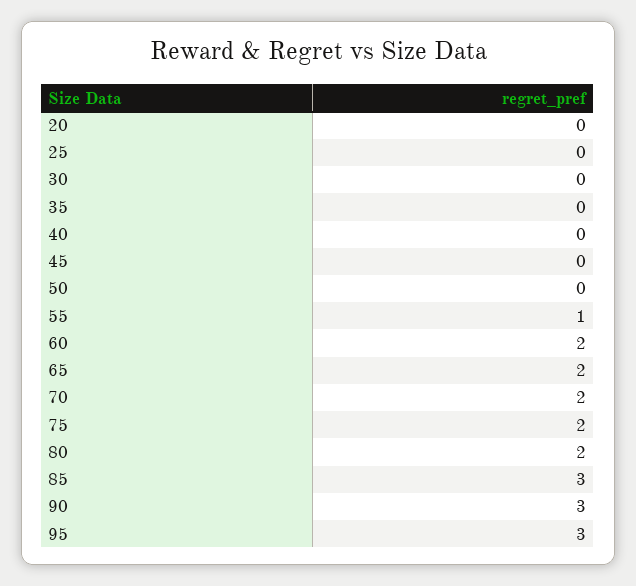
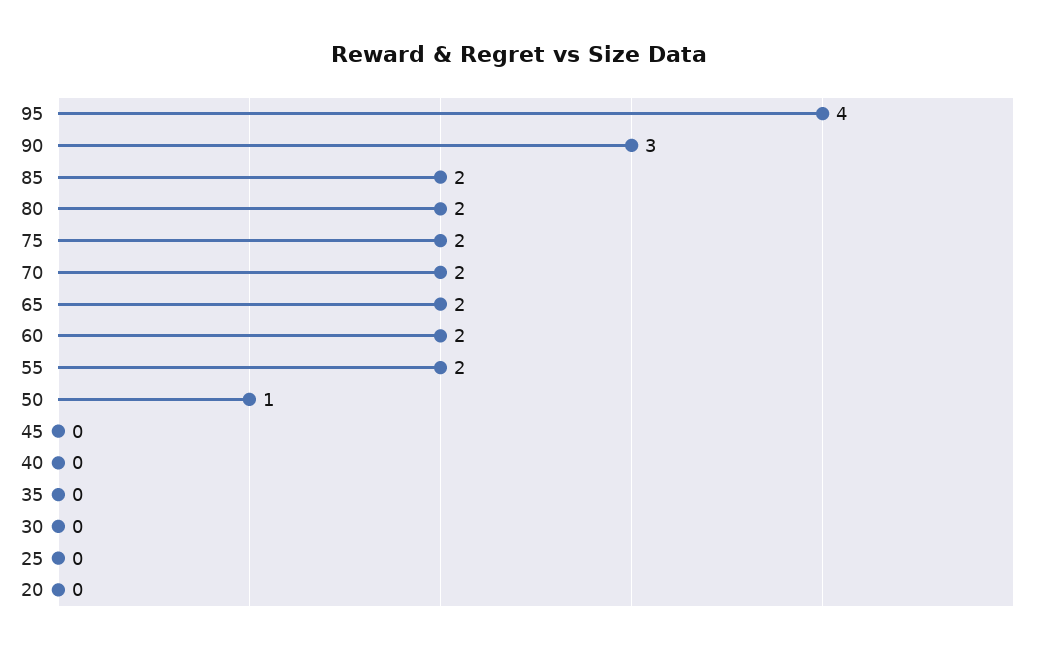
50: 0 -> 1
55: 1 -> 2
85: 3 -> 2
95: 3 -> 4

